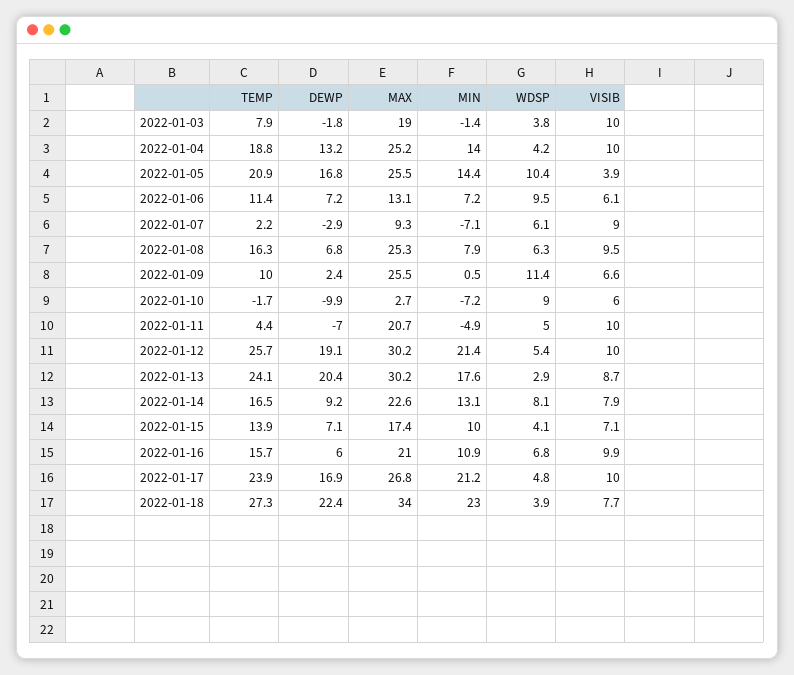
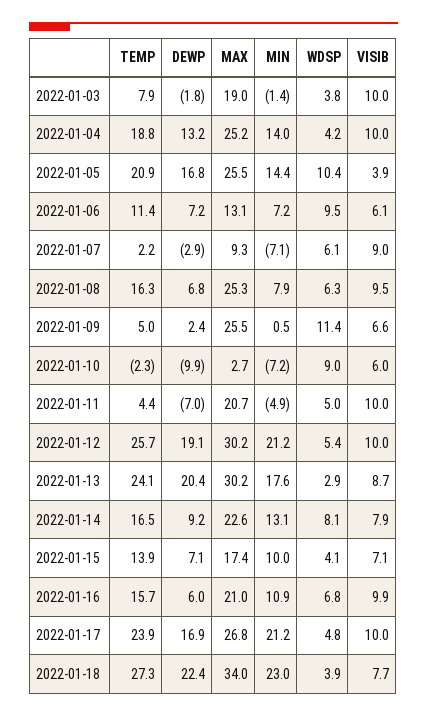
TEMP, 2022-01-09: 10 -> 5
TEMP, 2022-01-10: -1.7 -> -2.3
MIN, 2022-01-12: 21.4 -> 21.2

